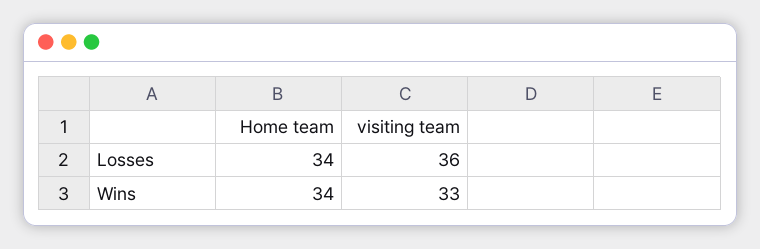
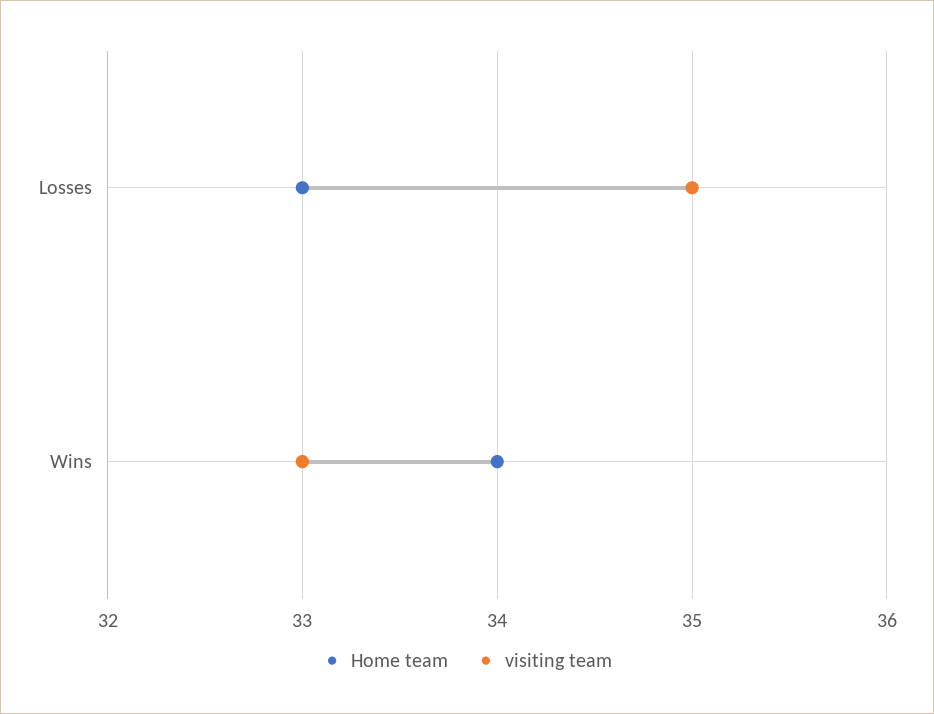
Home team, Losses: 34 -> 33
visiting team, Losses: 36 -> 35

